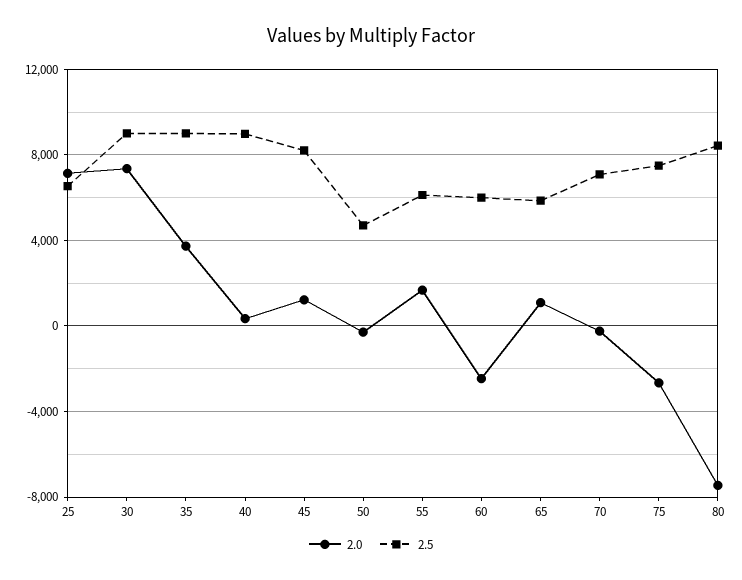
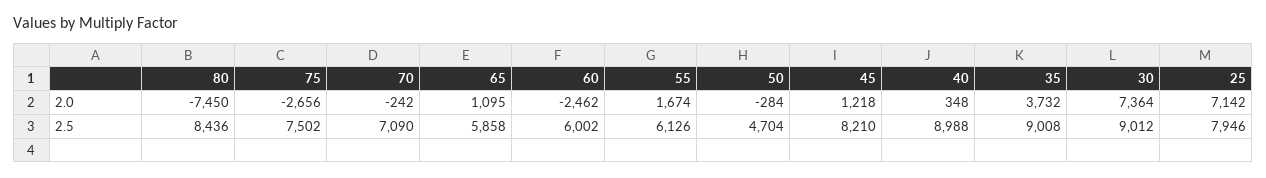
2.5, 25: 6500 -> 7946

